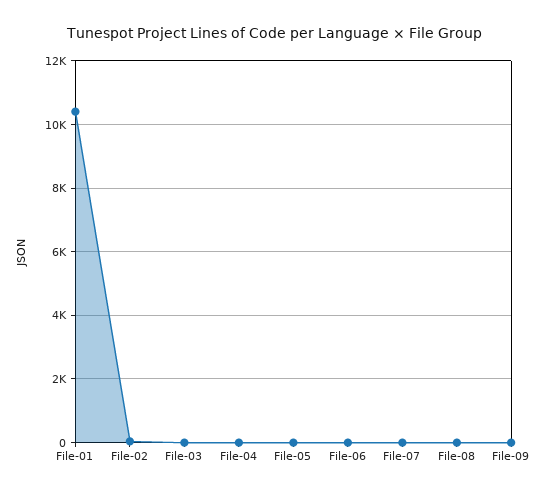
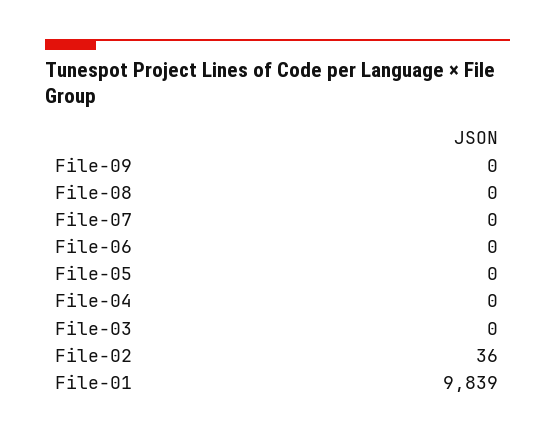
File-01: 10400 -> 9839

